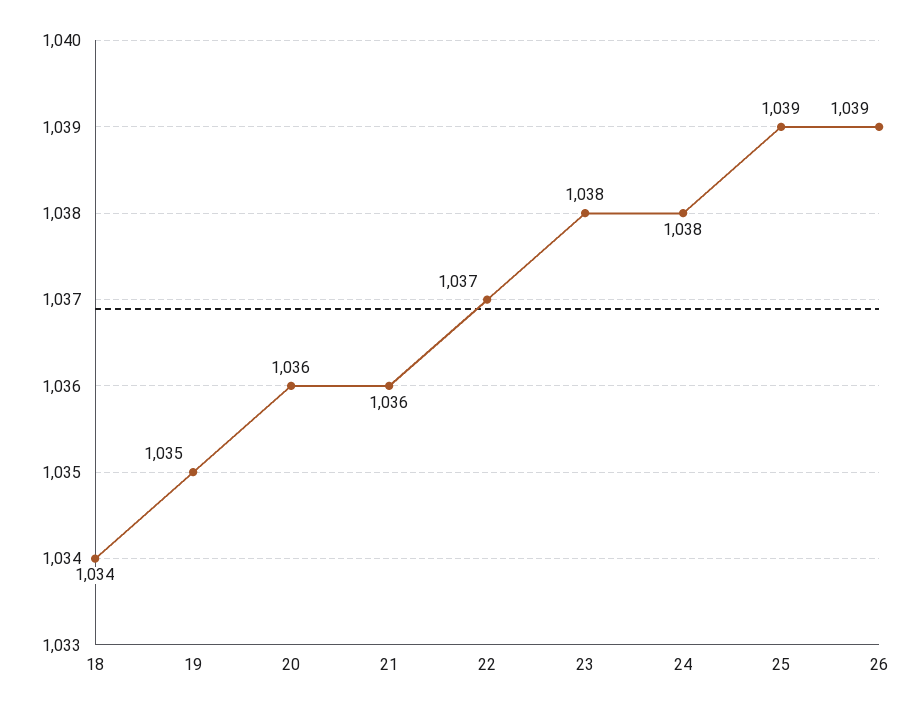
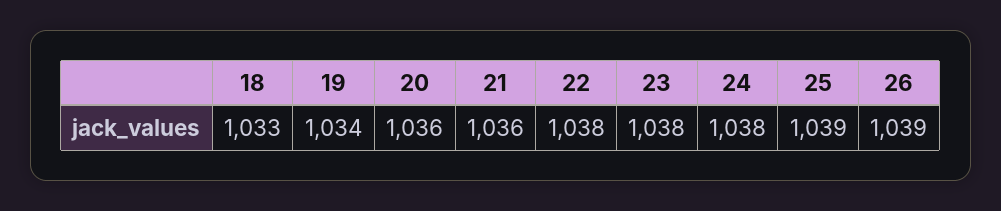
18: 1034 -> 1033
19: 1035 -> 1034
22: 1037 -> 1038

